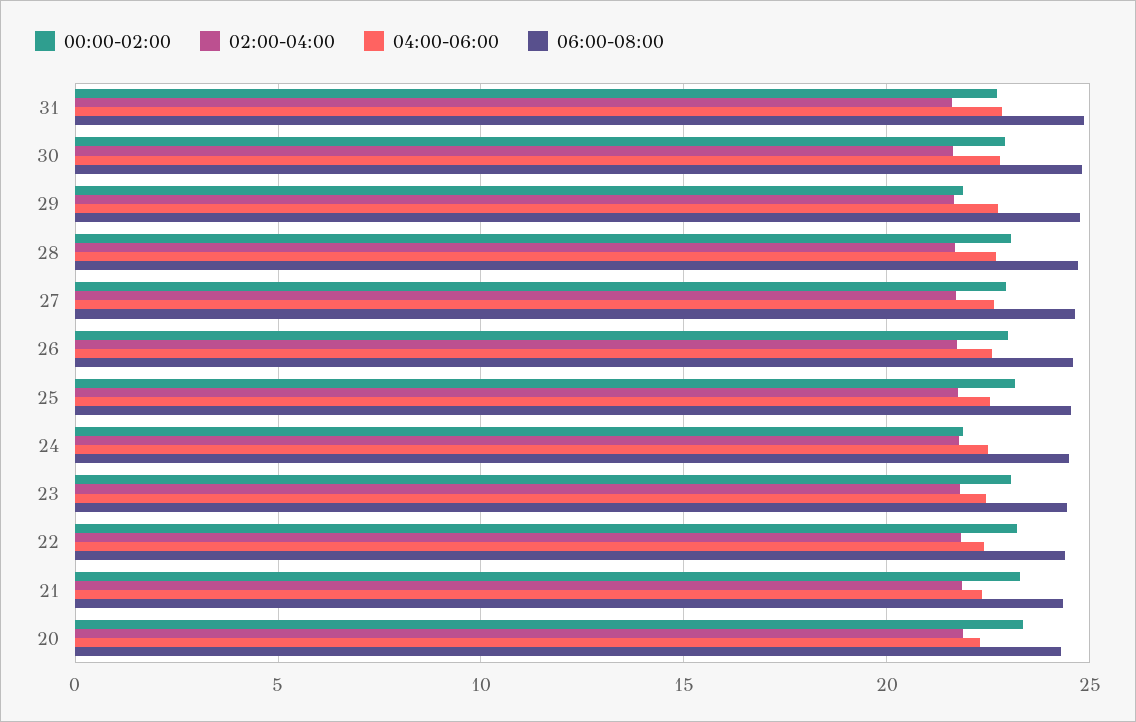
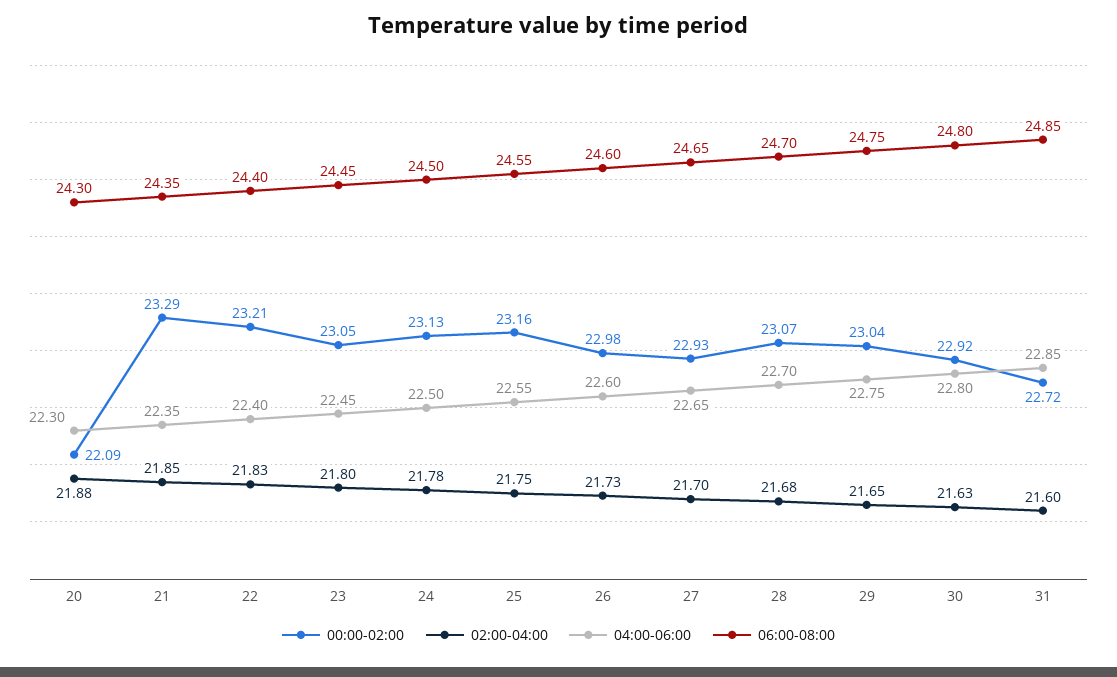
00:00-02:00, 29: 22 -> 23.04
00:00-02:00, 24: 22 -> 23.13
00:00-02:00, 20: 23.5 -> 22.09

